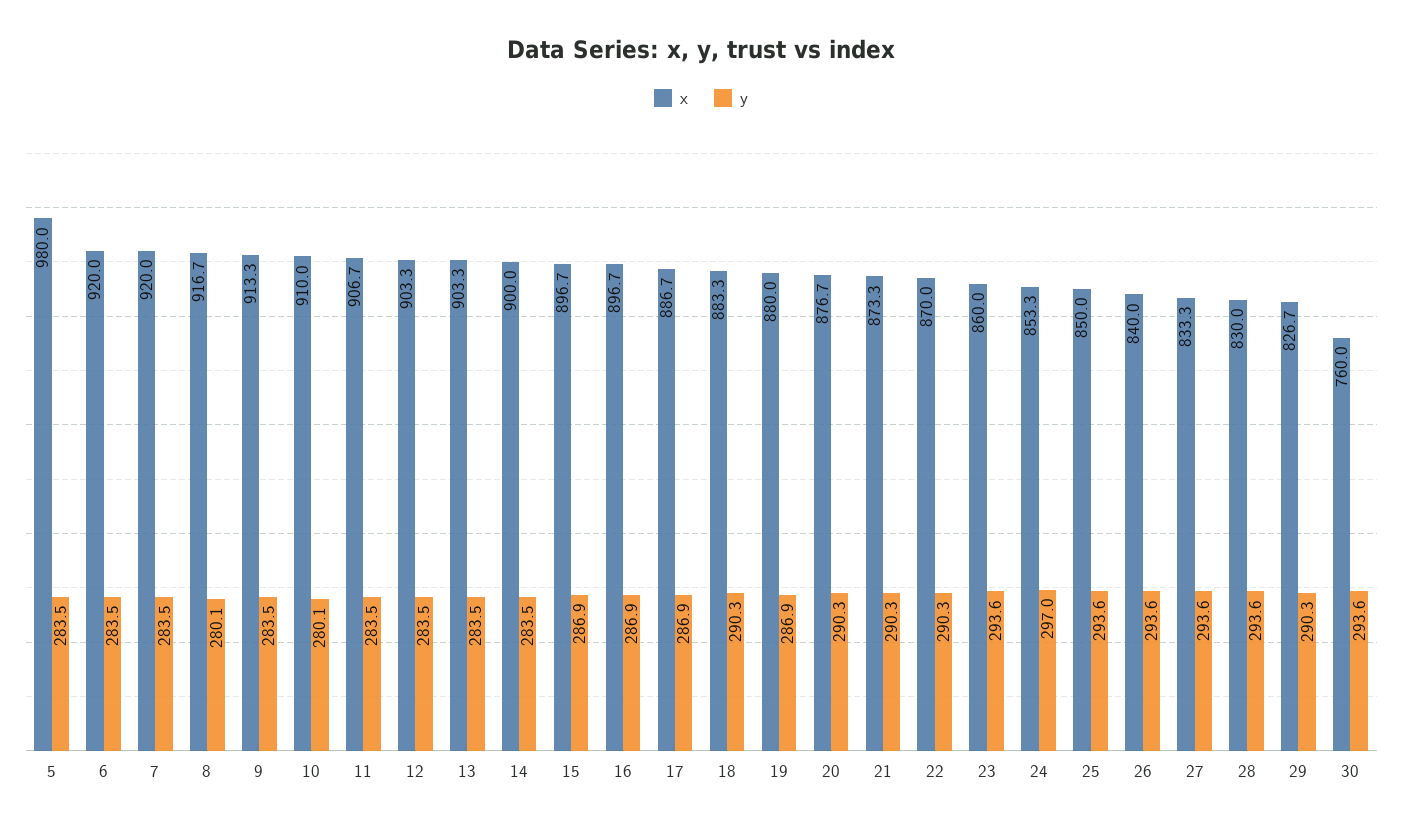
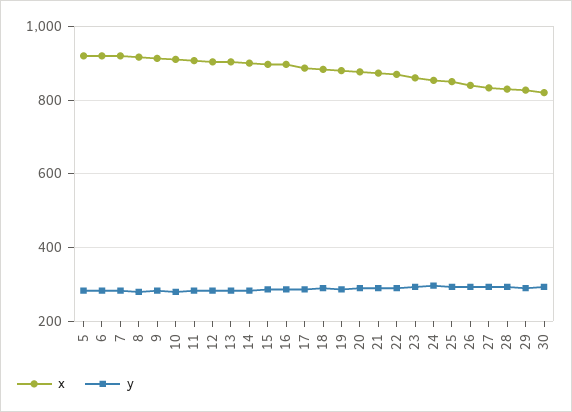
x, 5: 980 -> 920
x, 30: 760 -> 820

